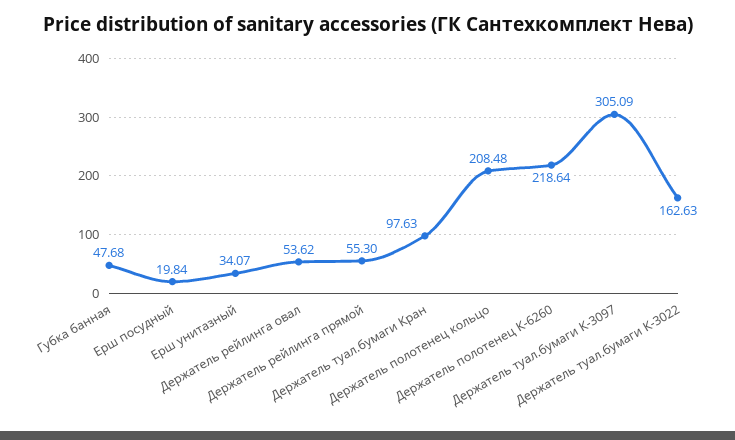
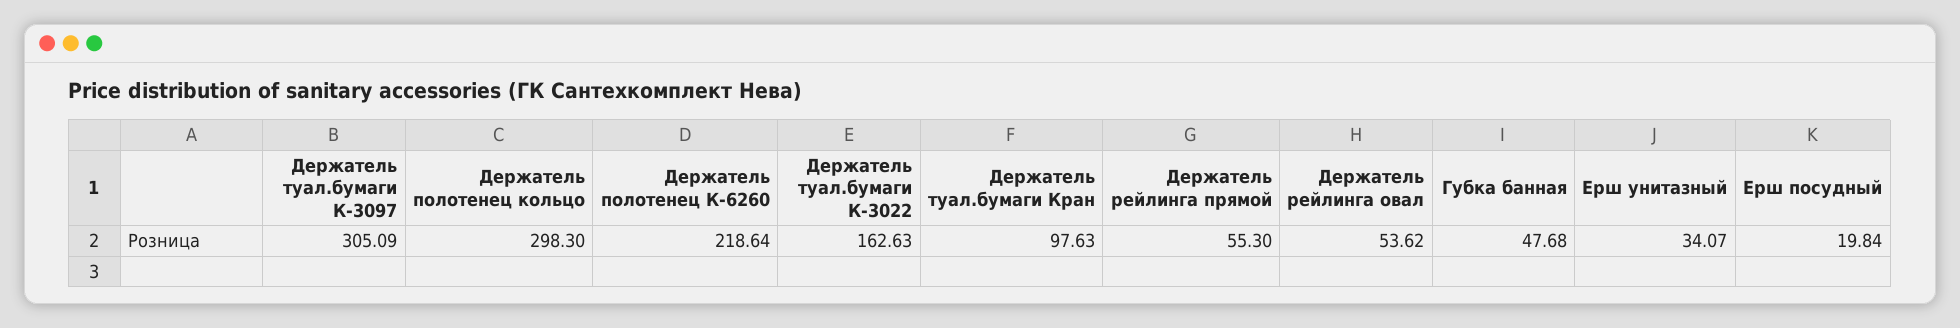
Держатель полотенец кольцо: 208.48 -> 298.3

